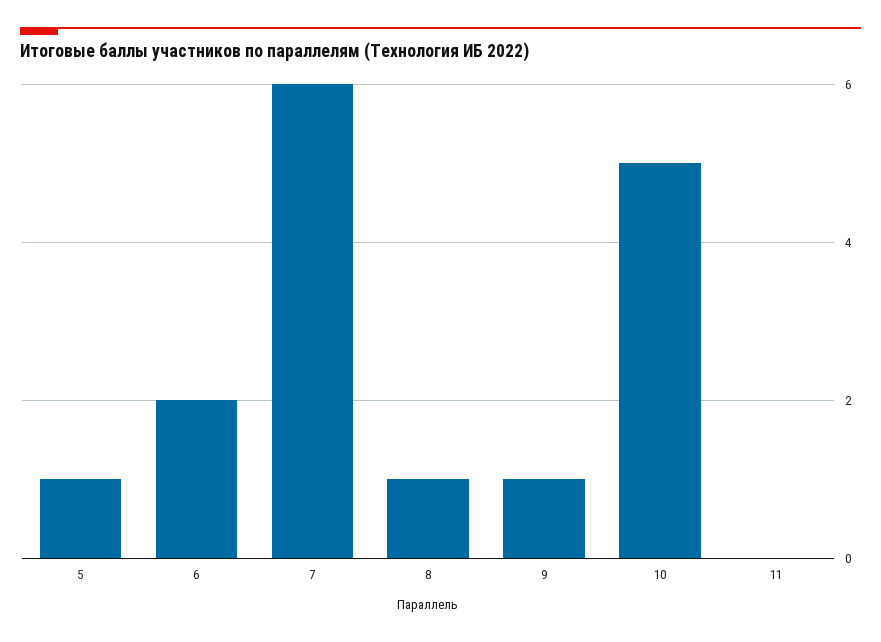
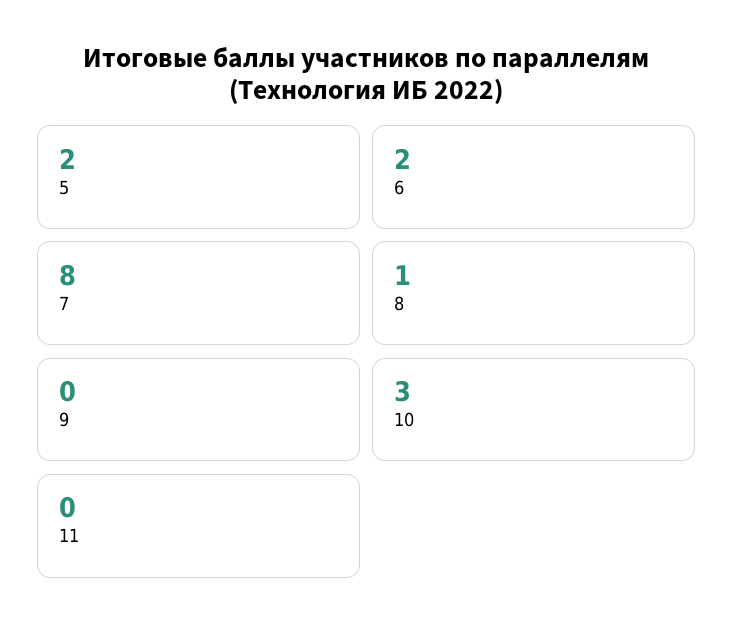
5: 1 -> 2
7: 6 -> 8
9: 1 -> 0
10: 5 -> 3

